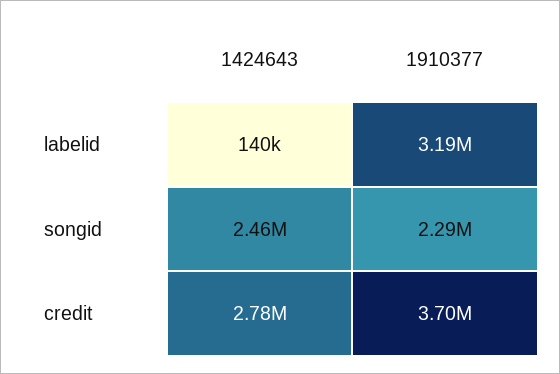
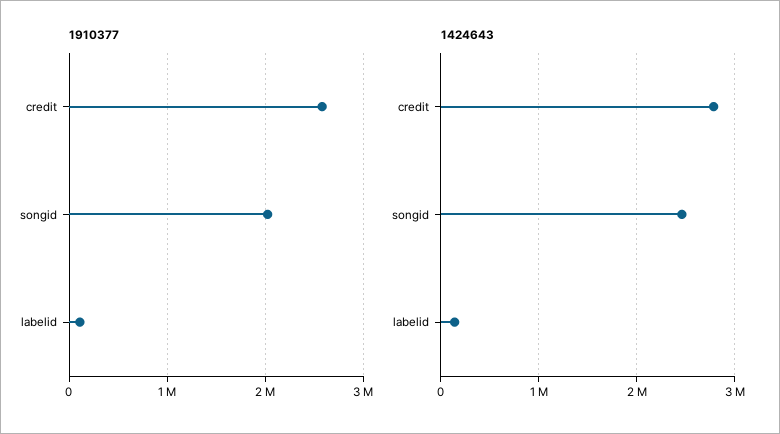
1910377, labelid: 3190000 -> 100000
1910377, songid: 2290000 -> 2000000
1910377, credit: 3700000 -> 2600000

